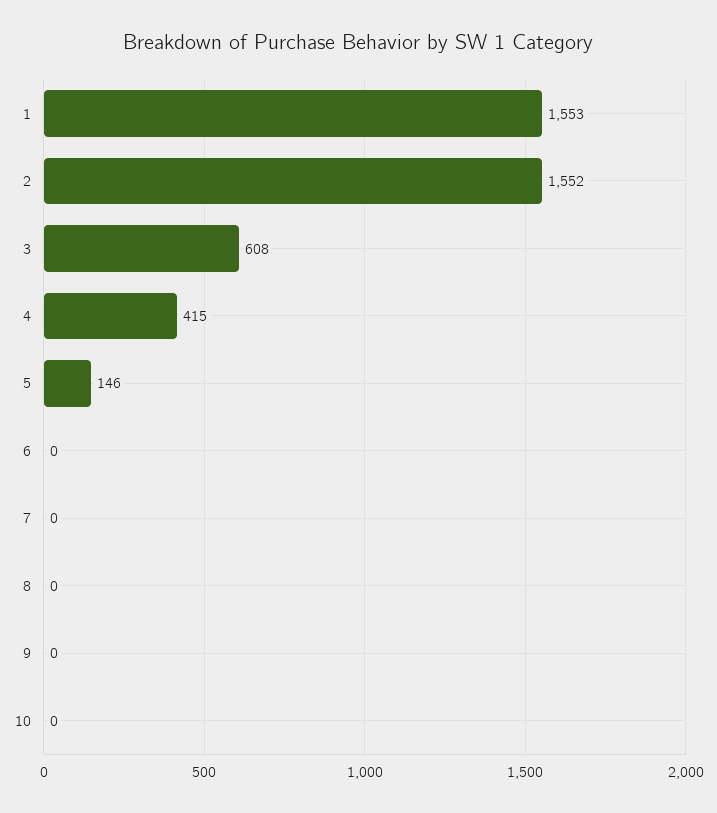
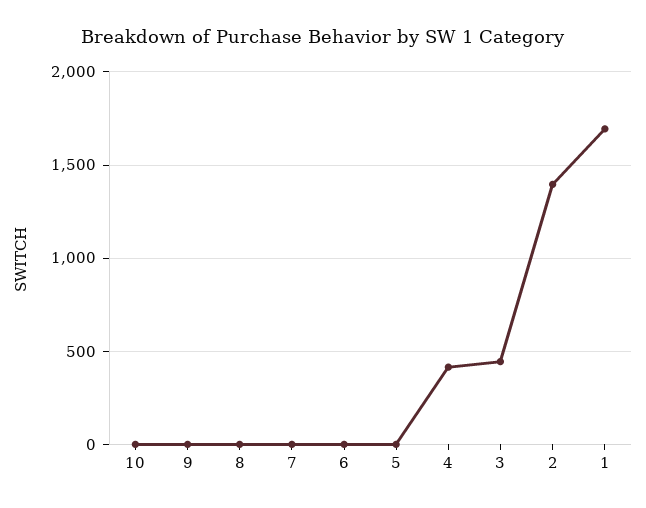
1: 1553 -> 1700
2: 1552 -> 1400
3: 608 -> 450
5: 146 -> 0

